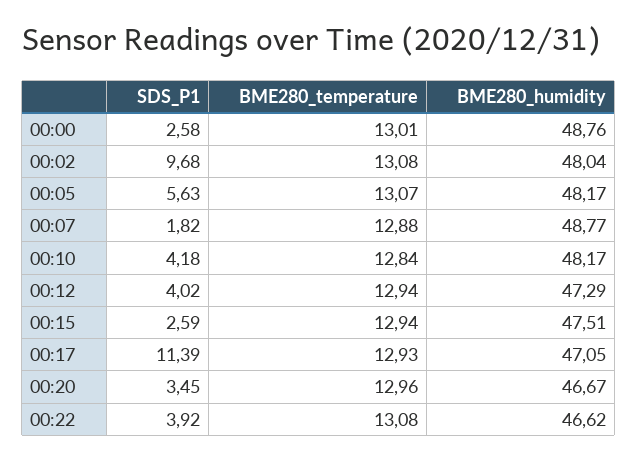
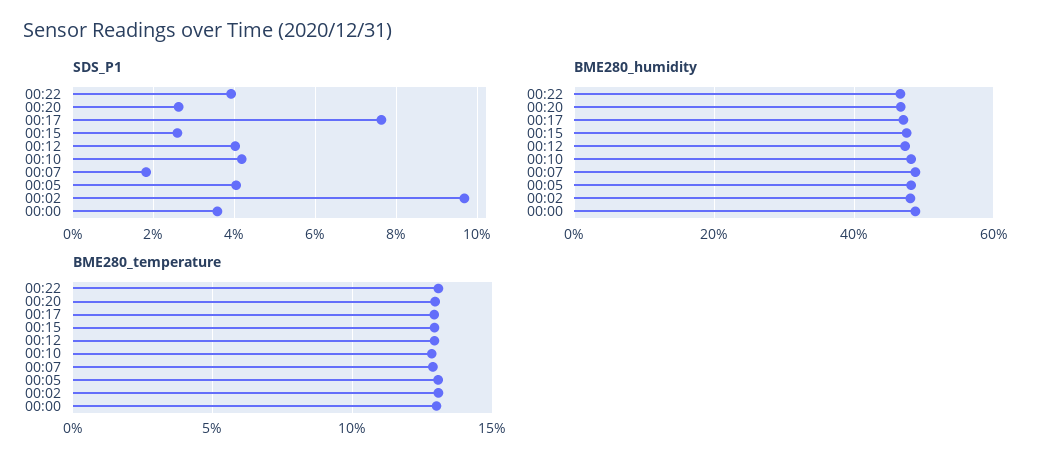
SDS_P1, 00:00: 2.58 -> 3.6
SDS_P1, 00:05: 5.63 -> 4
SDS_P1, 00:17: 11.39 -> 7.6
SDS_P1, 00:20: 3.45 -> 2.6

